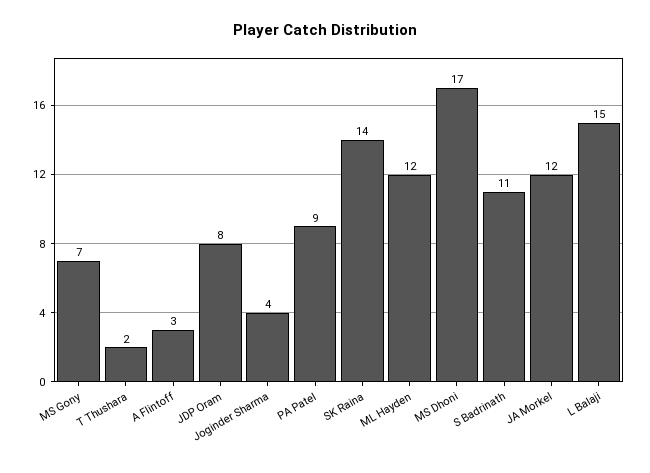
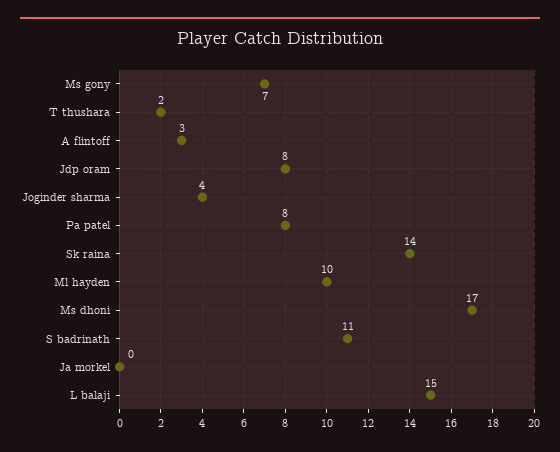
PA Patel: 9 -> 8
ML Hayden: 12 -> 10
JA Morkel: 12 -> 0

